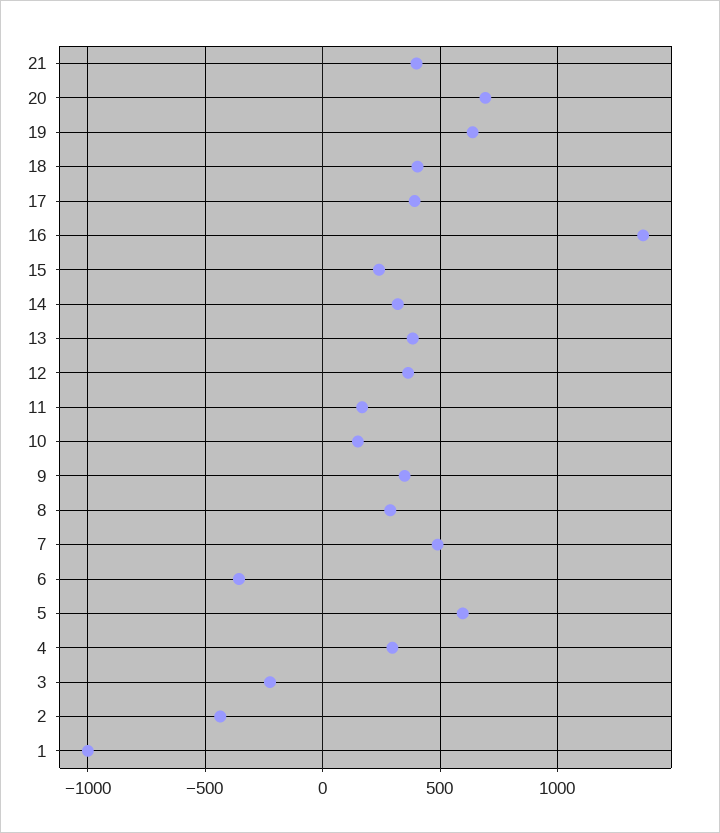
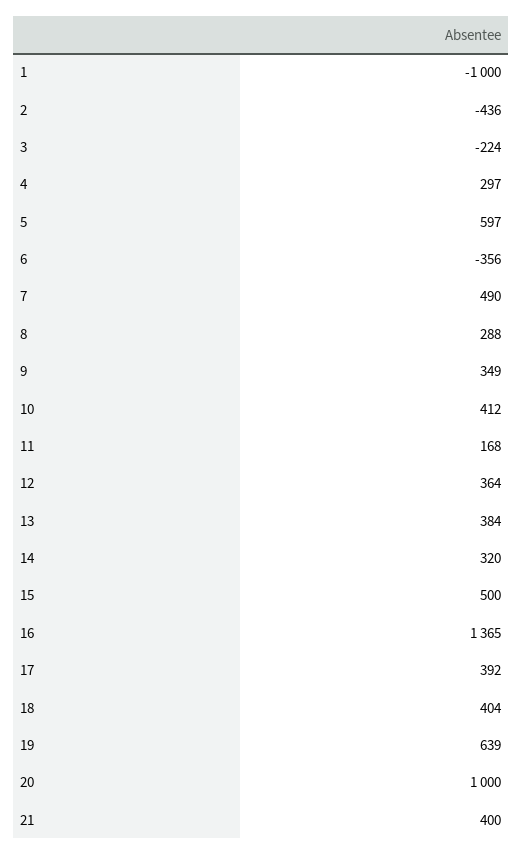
20: 700 -> 1000
15: 250 -> 500
10: 150 -> 412

